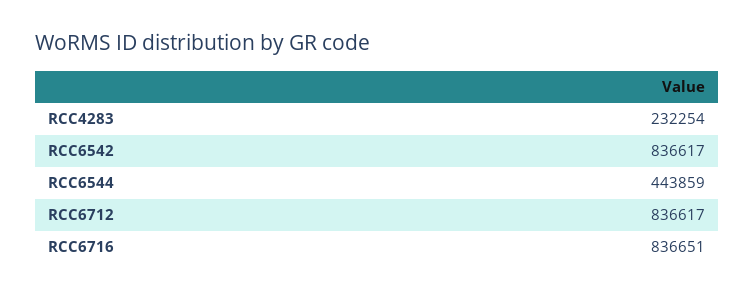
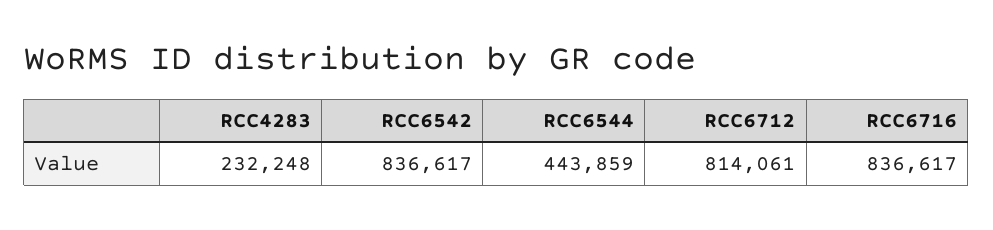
RCC4283: 232254 -> 232248
RCC6712: 836617 -> 814061
RCC6716: 836651 -> 836617

